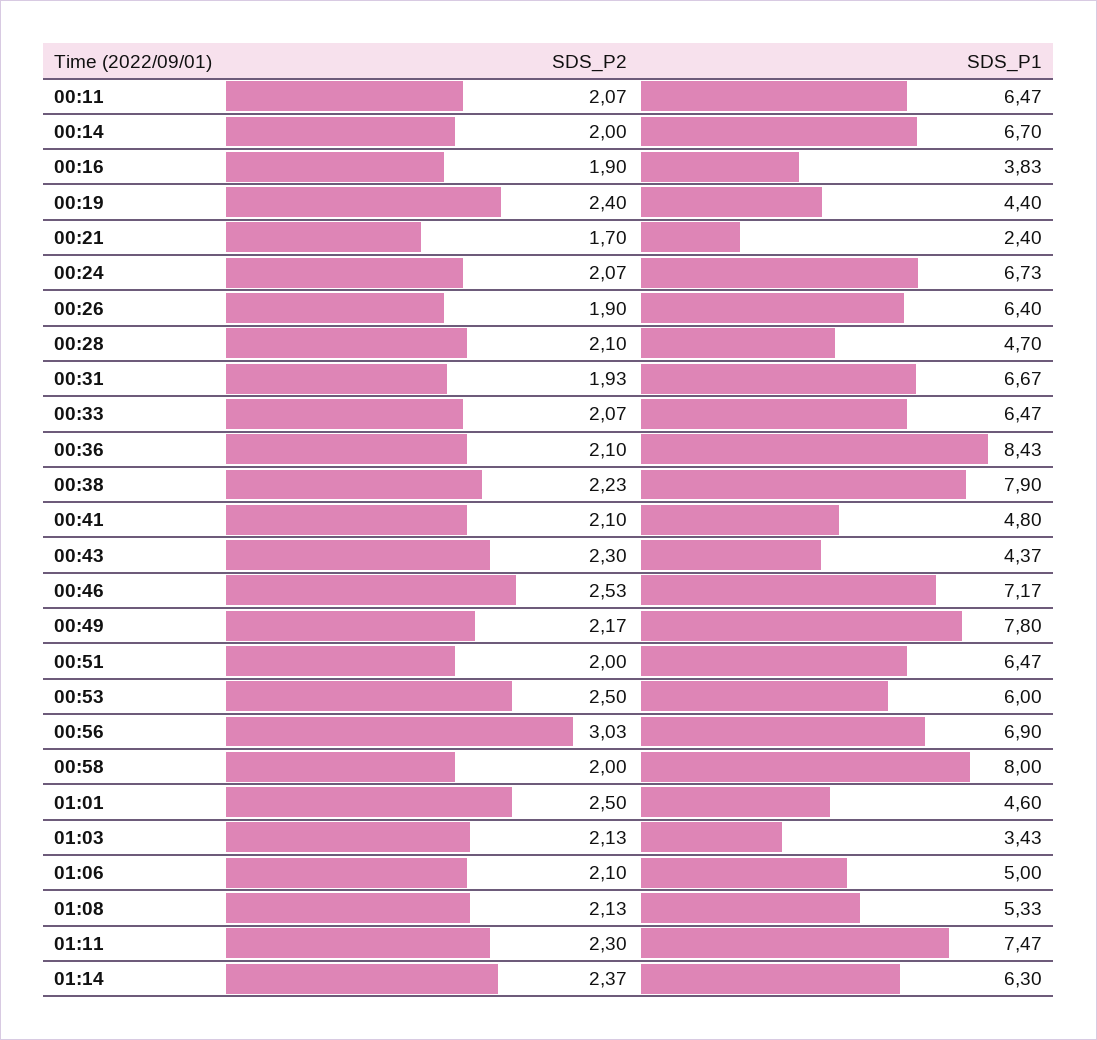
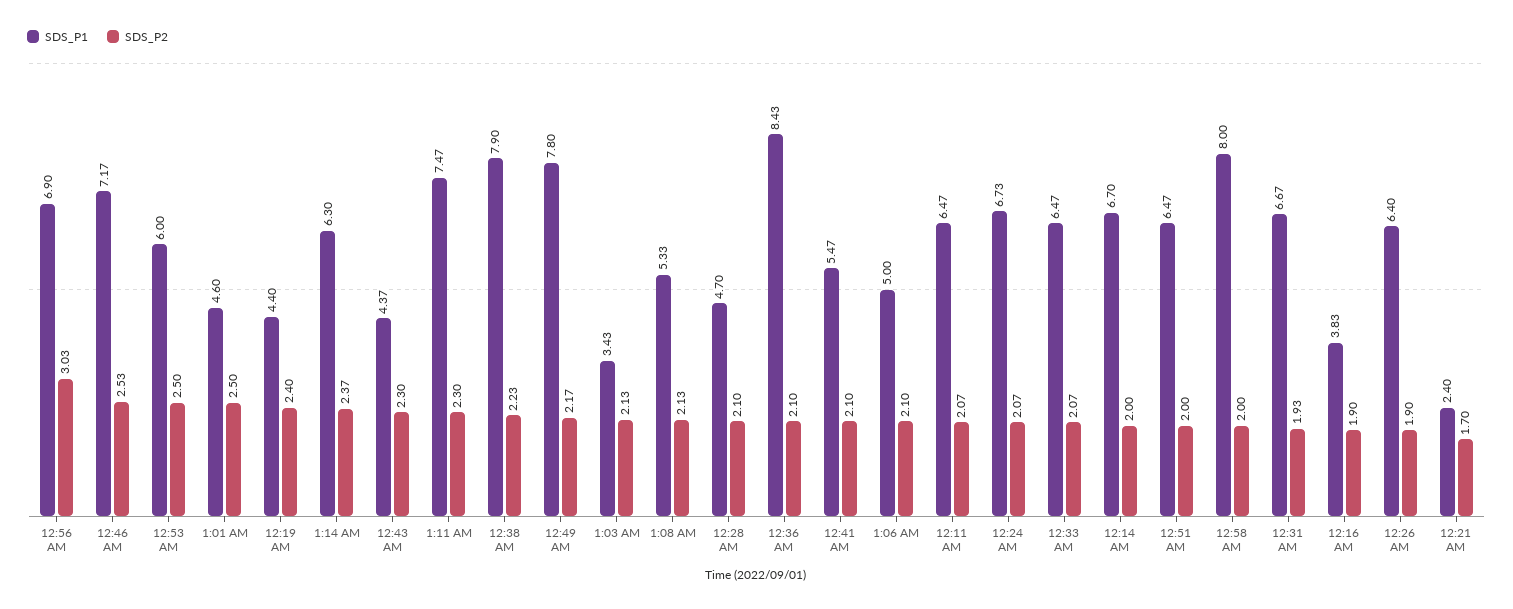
SDS_P1, 00:41: 4.8 -> 5.47

